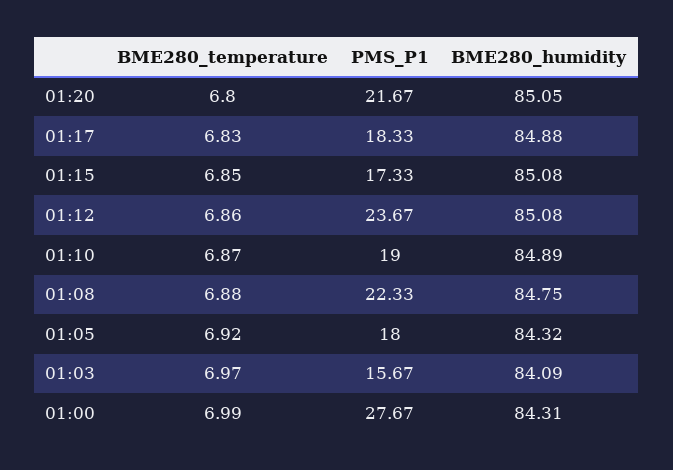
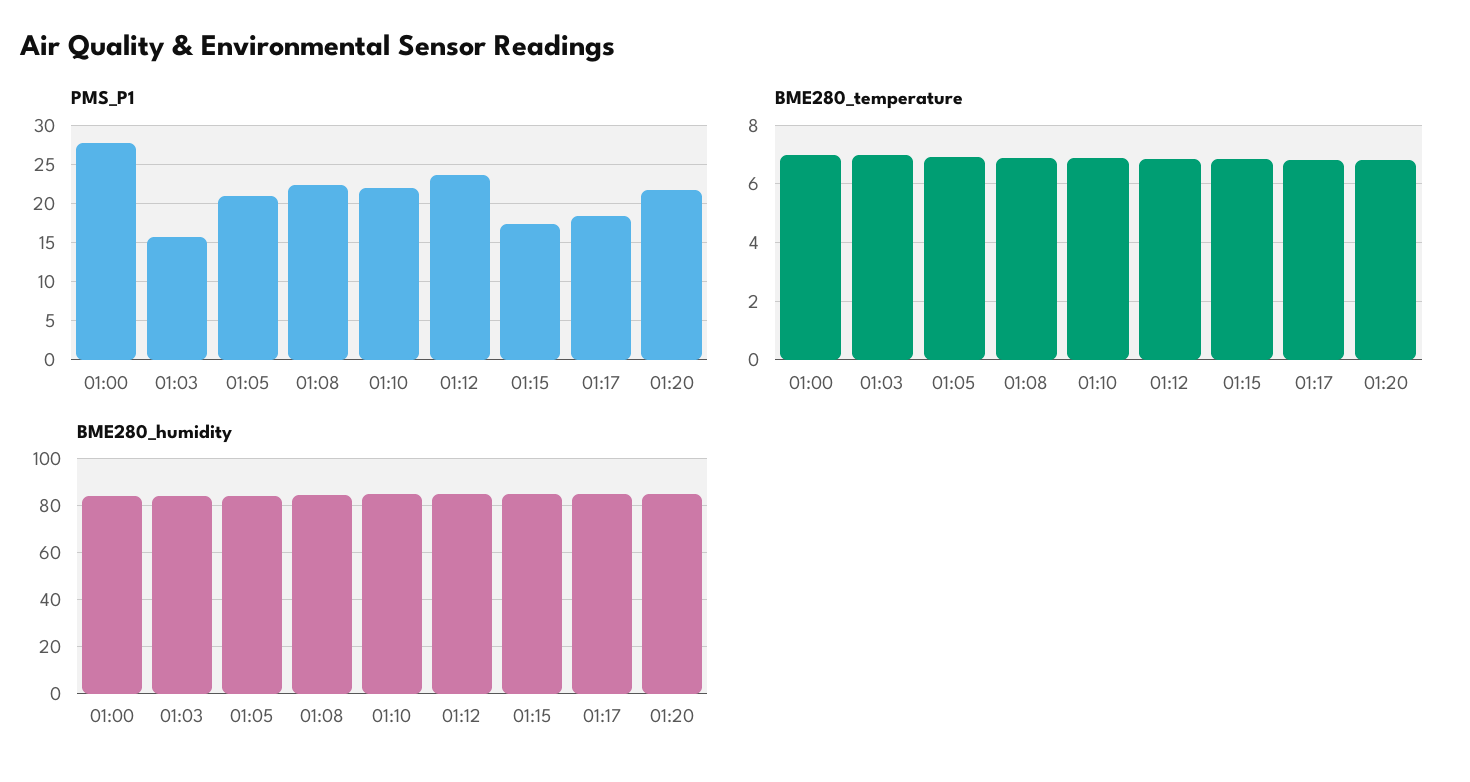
PMS_P1, 01:10: 19 -> 22
PMS_P1, 01:05: 18 -> 21

